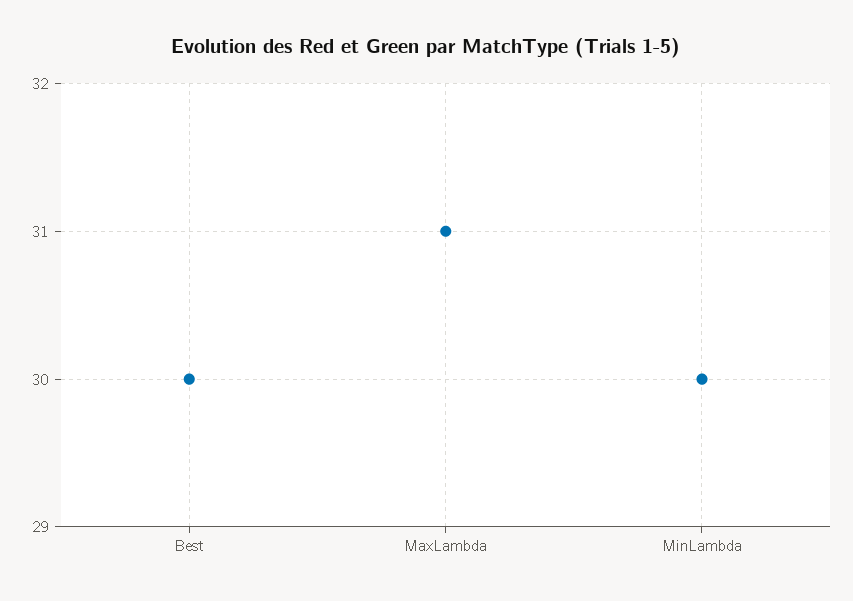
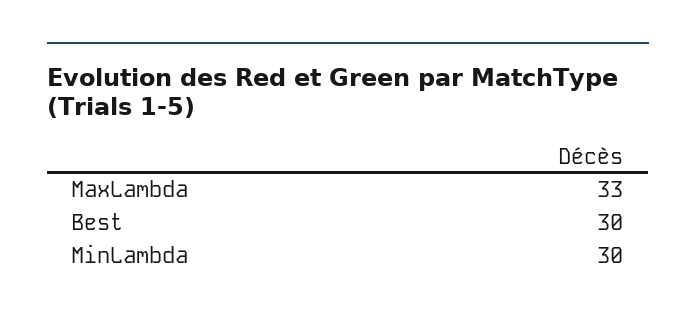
MaxLambda: 31 -> 33

